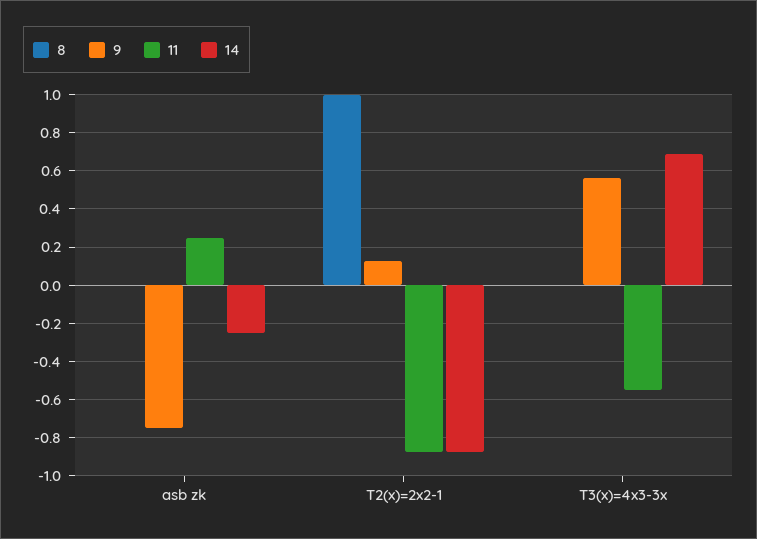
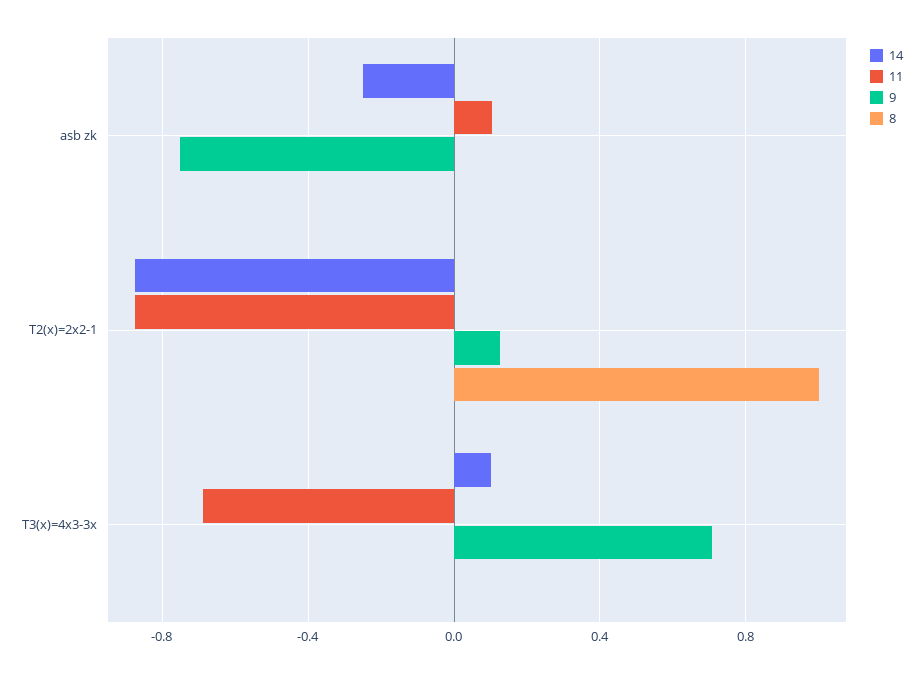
11, asb zk: 0.25 -> 0.1
9, T3(x)=4x3-3x: 0.55 -> 0.7
11, T3(x)=4x3-3x: -0.55 -> -0.7
14, T3(x)=4x3-3x: 0.7 -> 0.1

